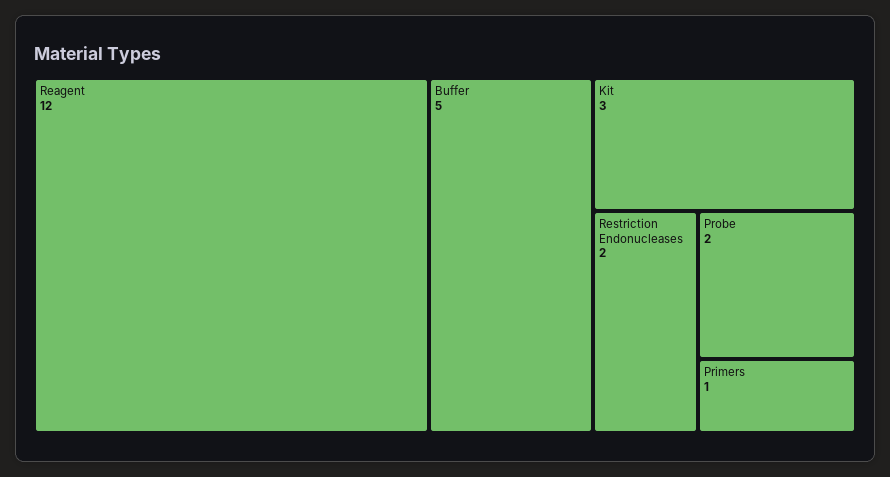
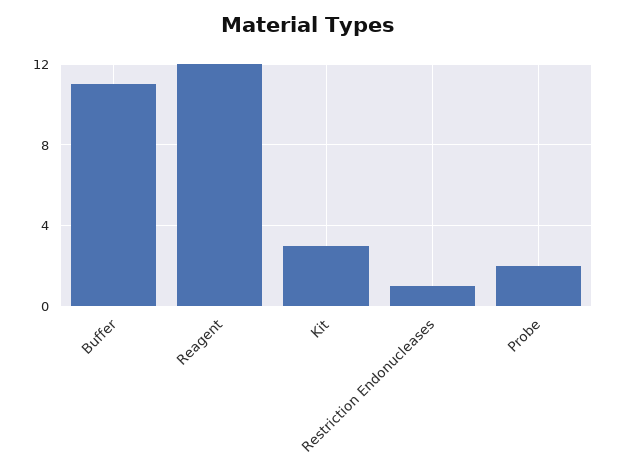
Buffer: 5 -> 11
Restriction Endonucleases: 2 -> 1
Primers: 1 -> none

